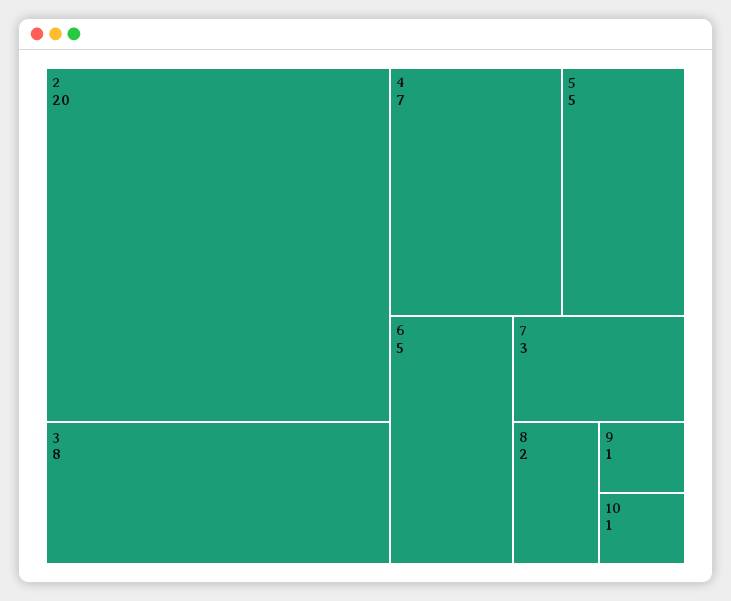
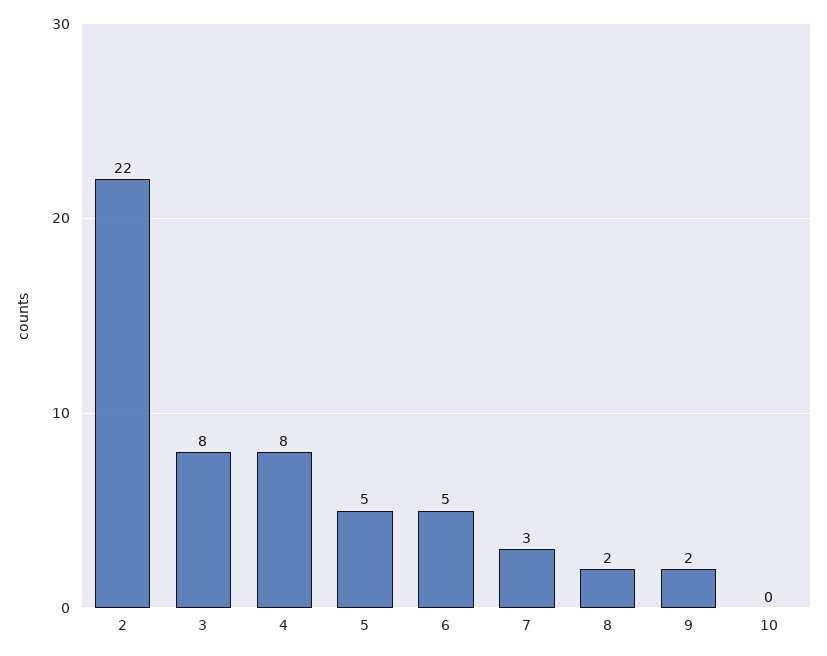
2: 20 -> 22
4: 7 -> 8
9: 1 -> 2
10: 1 -> 0

